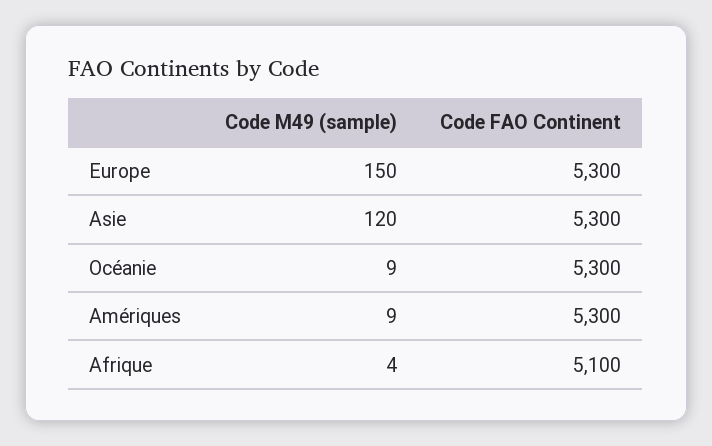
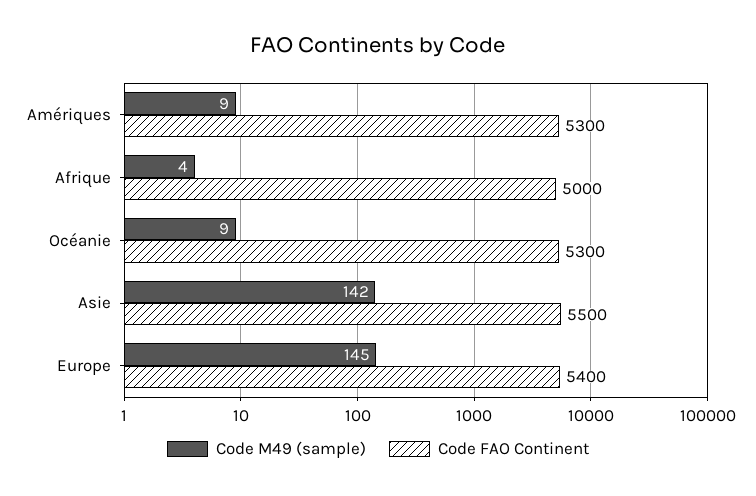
Code M49 (sample), Europe: 150 -> 145
Code FAO Continent, Europe: 5300 -> 5400
Code M49 (sample), Asie: 120 -> 142
Code FAO Continent, Asie: 5300 -> 5500
Code FAO Continent, Afrique: 5100 -> 5000

